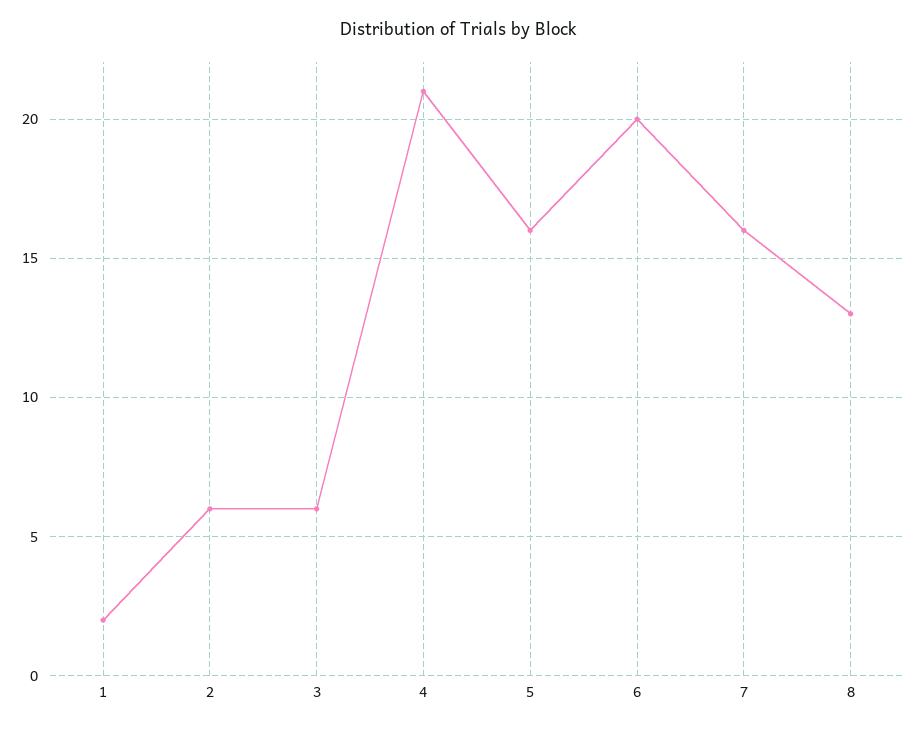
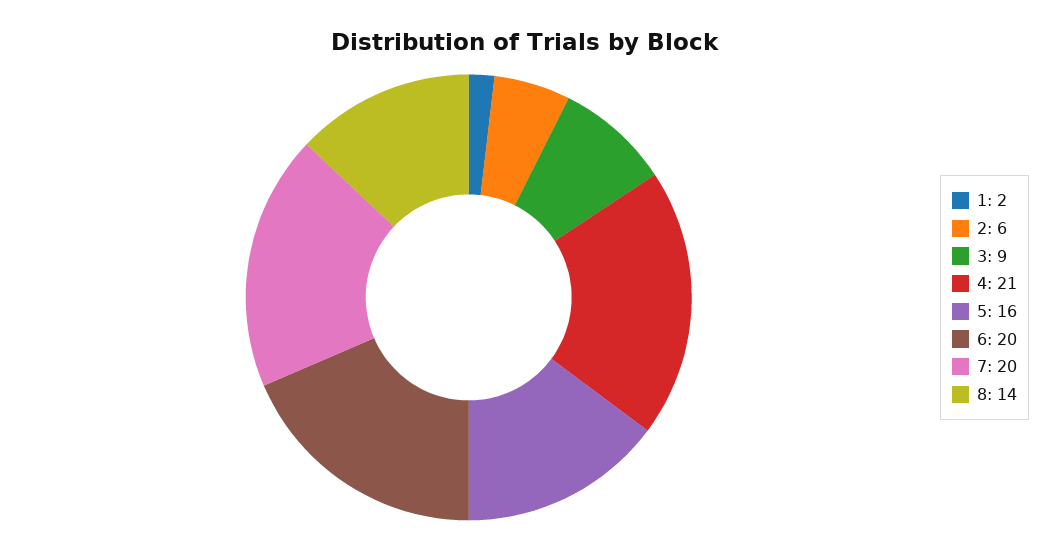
3: 6 -> 9
7: 16 -> 20
8: 13 -> 14

